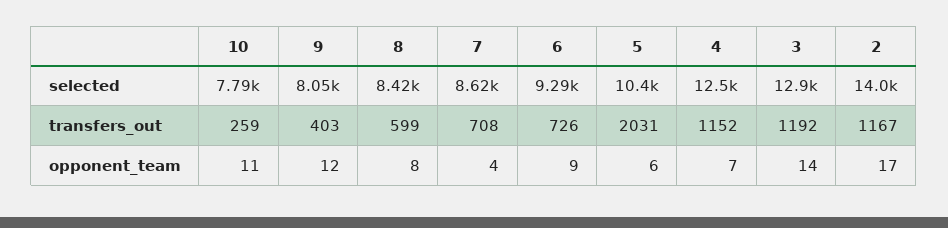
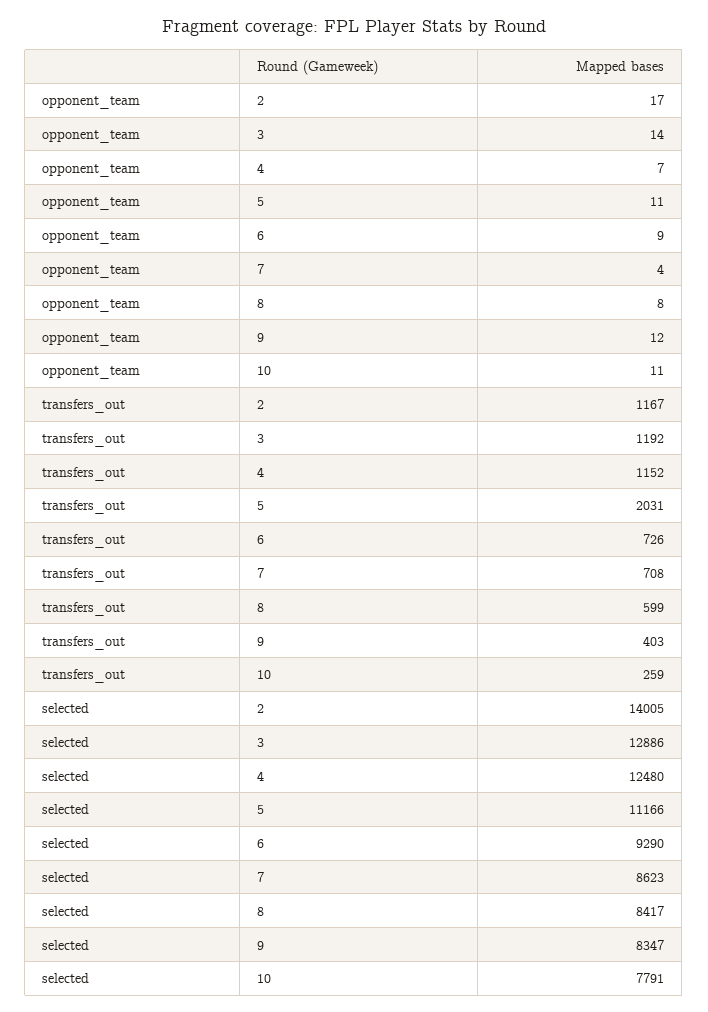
9, selected: 8050 -> 8347
5, selected: 10400 -> 11166
5, opponent_team: 6 -> 11

